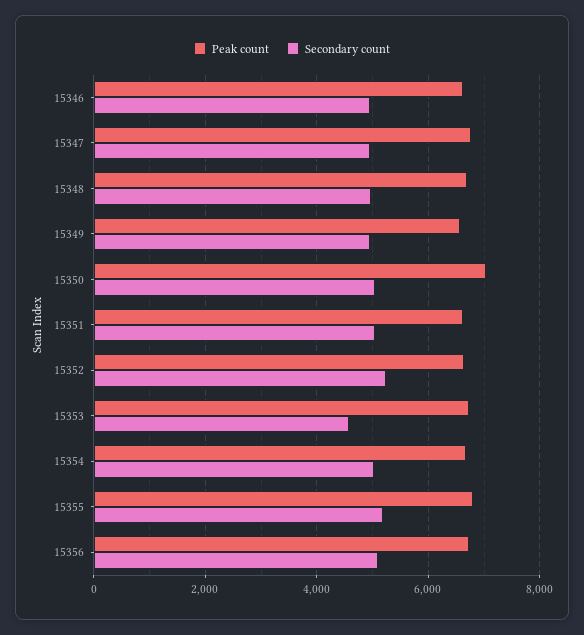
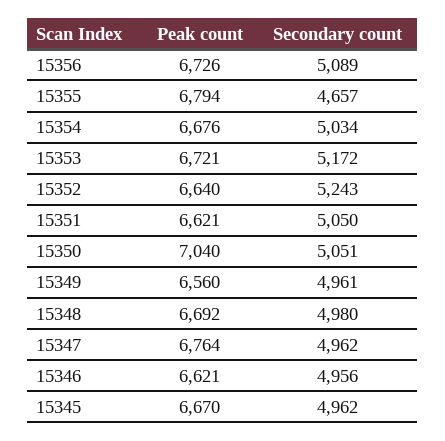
Secondary count, 15353: 4600 -> 5172
Secondary count, 15355: 5200 -> 4657
Peak count, 15345: none -> 6670
Secondary count, 15345: none -> 4962

